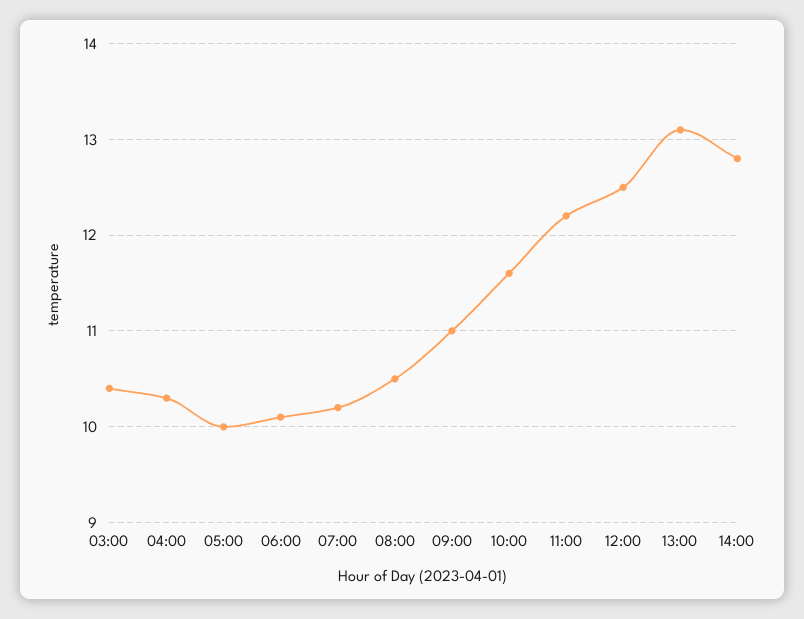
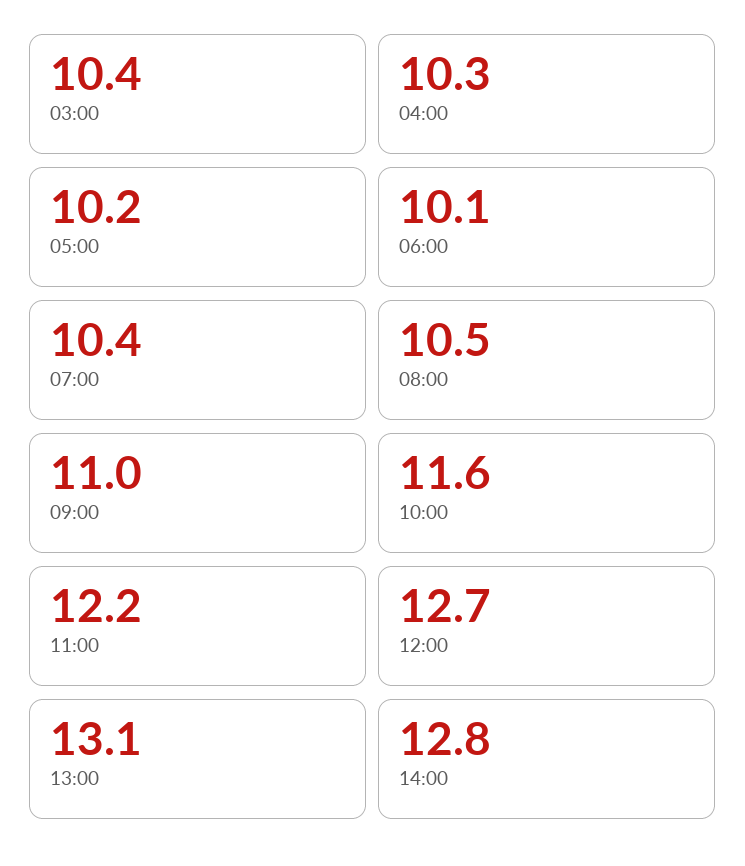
05:00: 10 -> 10.2
07:00: 10.2 -> 10.4
12:00: 12.5 -> 12.7

